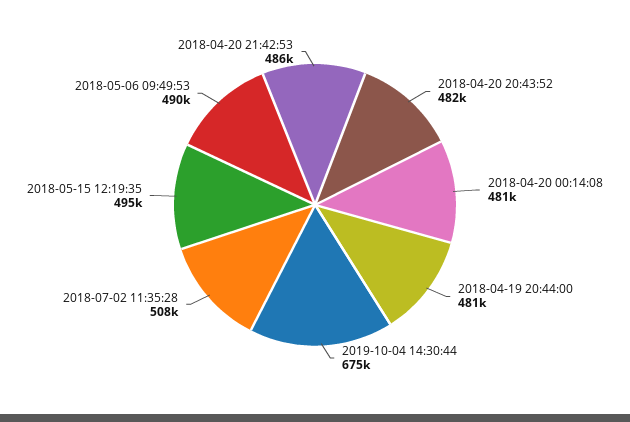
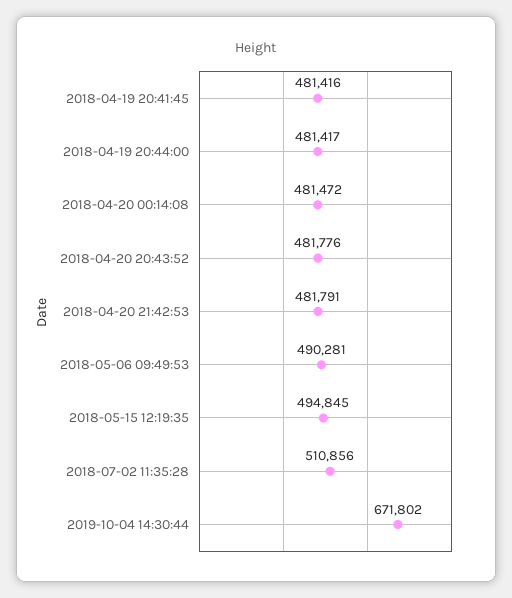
2019-10-04 14:30:44: 675000 -> 671802
2018-07-02 11:35:28: 508000 -> 510856
2018-04-20 21:42:53: 486000 -> 481791
2018-04-19 20:41:45: none -> 481416

